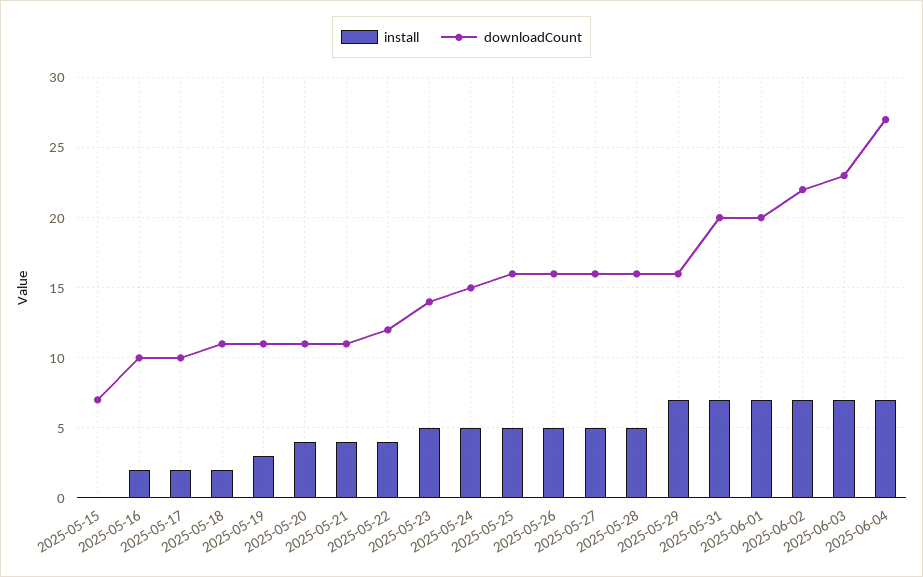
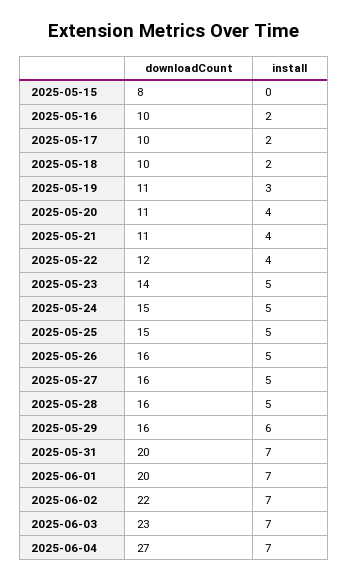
downloadCount, 2025-05-15: 7 -> 8
downloadCount, 2025-05-18: 11 -> 10
downloadCount, 2025-05-25: 16 -> 15
install, 2025-05-29: 7 -> 6

